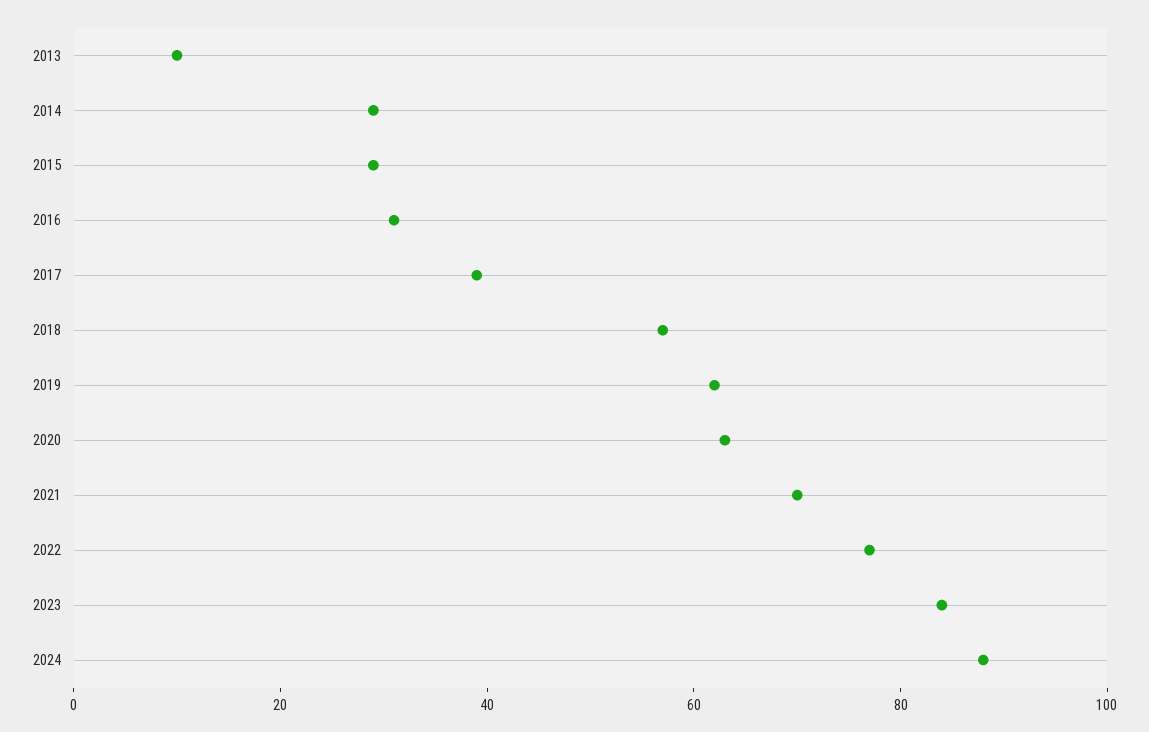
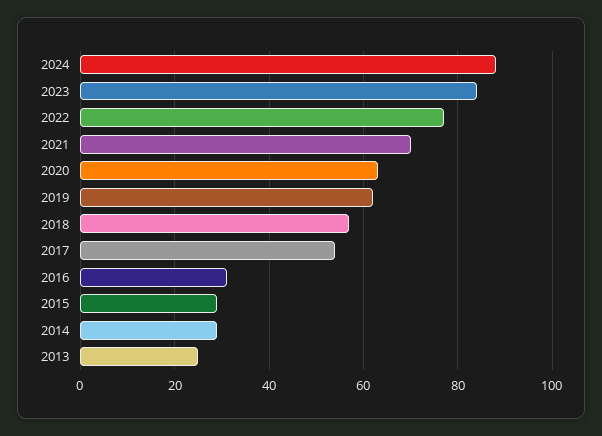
2013: 10 -> 25
2017: 40 -> 55

